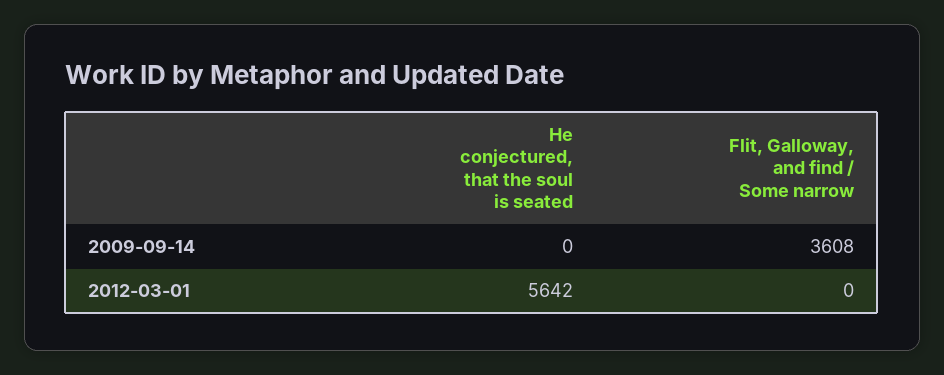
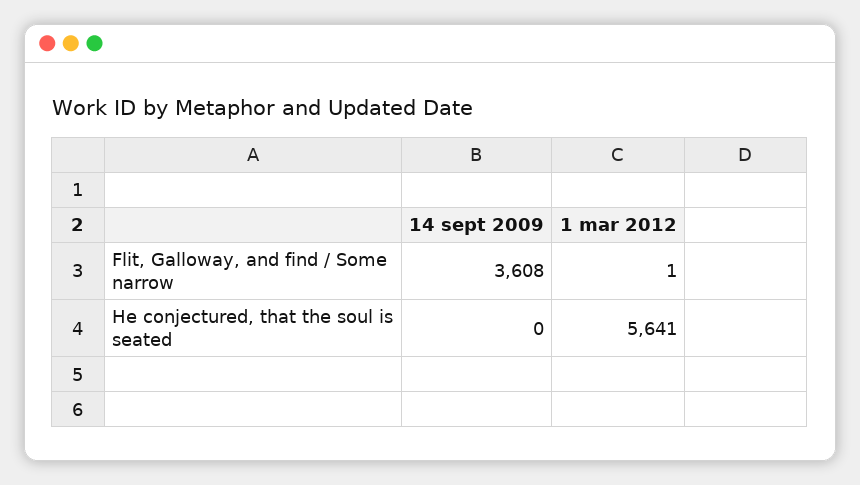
He conjectured, that the soul is seated, 2012-03-01: 5642 -> 5641
Flit, Galloway, and find / Some narrow, 2012-03-01: 0 -> 1

